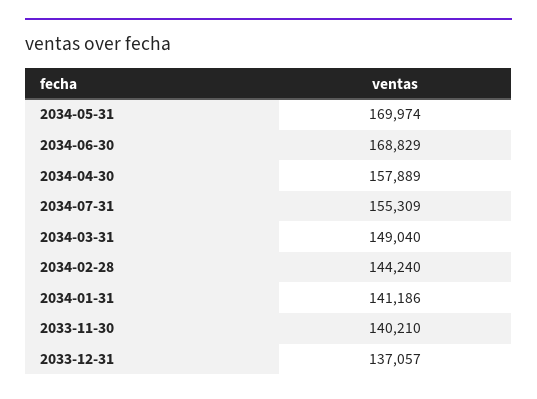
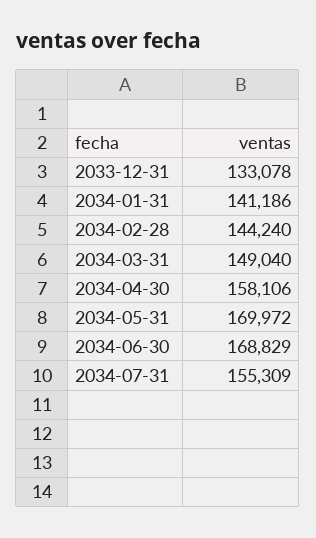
2034-05-31: 169974 -> 169972
2034-04-30: 157889 -> 158106
2033-11-30: 140210 -> none
2033-12-31: 137057 -> 133078

